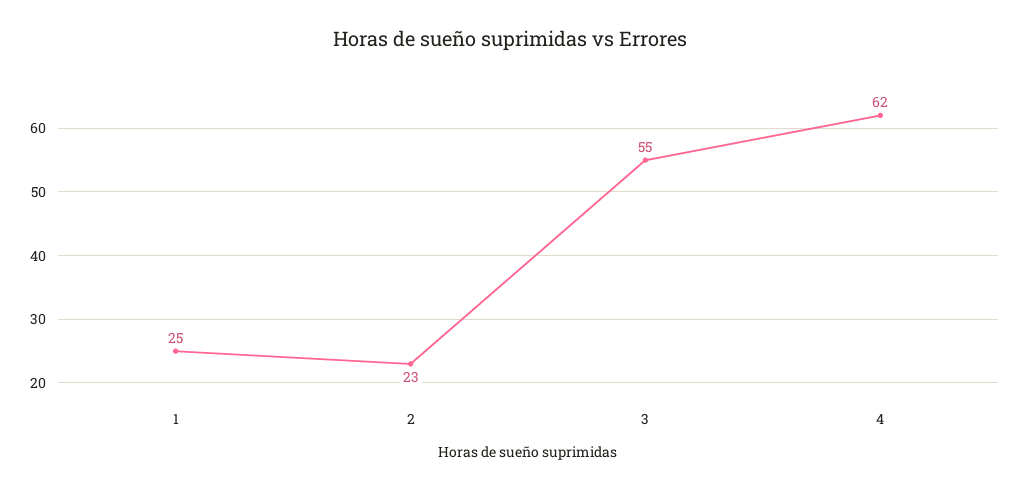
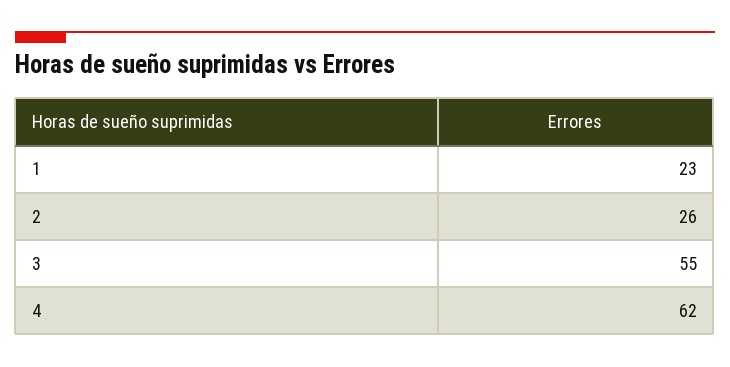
1: 25 -> 23
2: 23 -> 26

